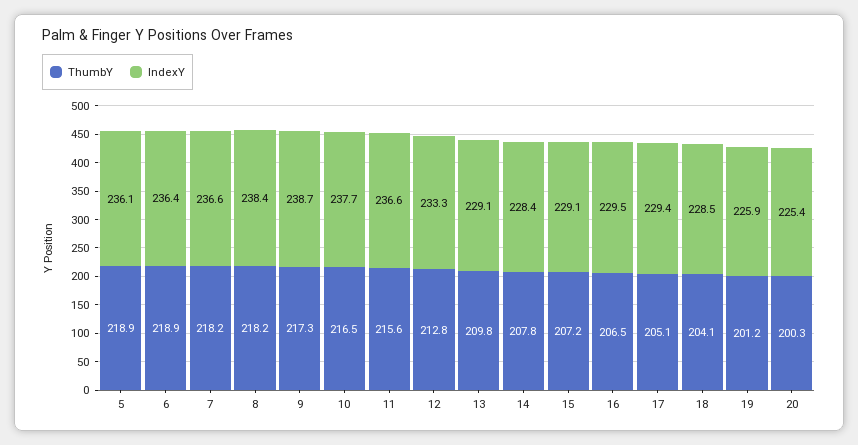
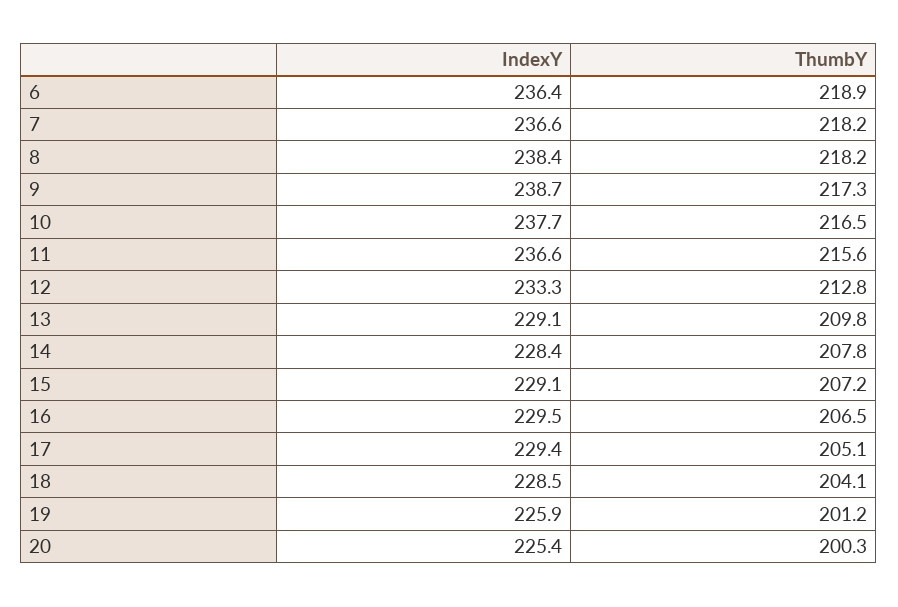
ThumbY, 5: 218.9 -> none
IndexY, 5: 236.1 -> none

